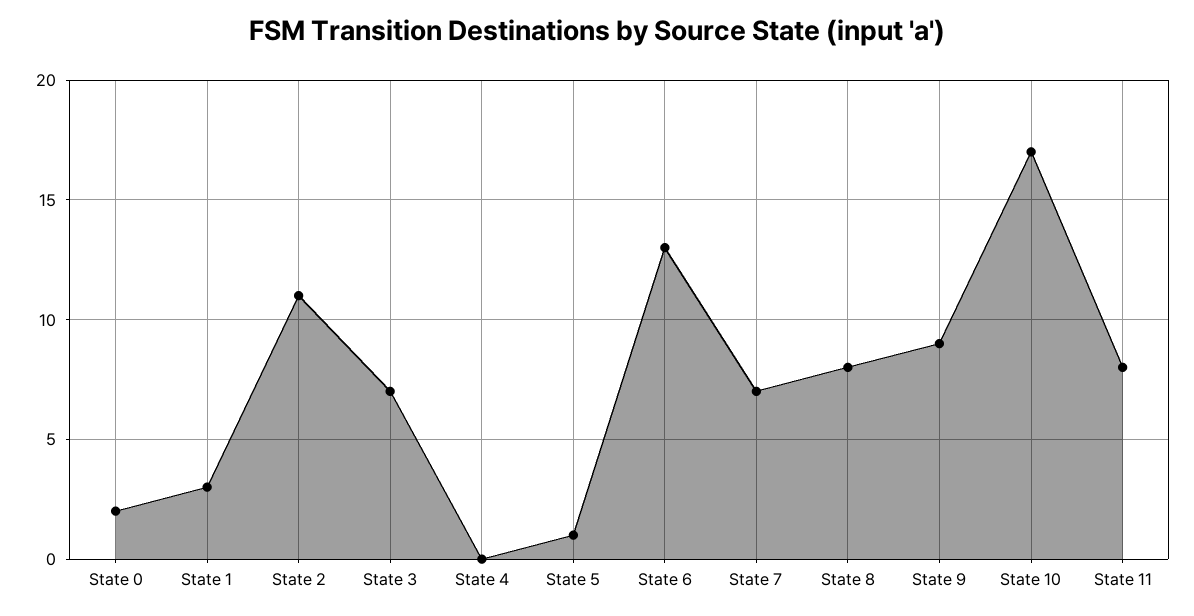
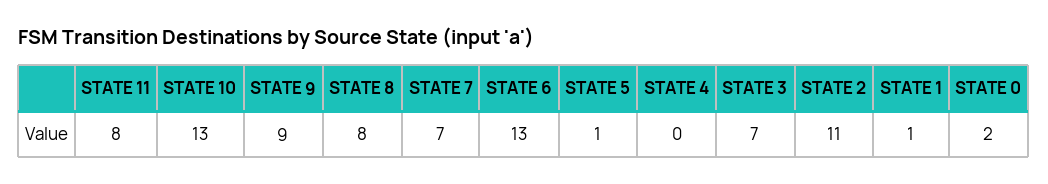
State 1: 3 -> 1
State 10: 17 -> 13

